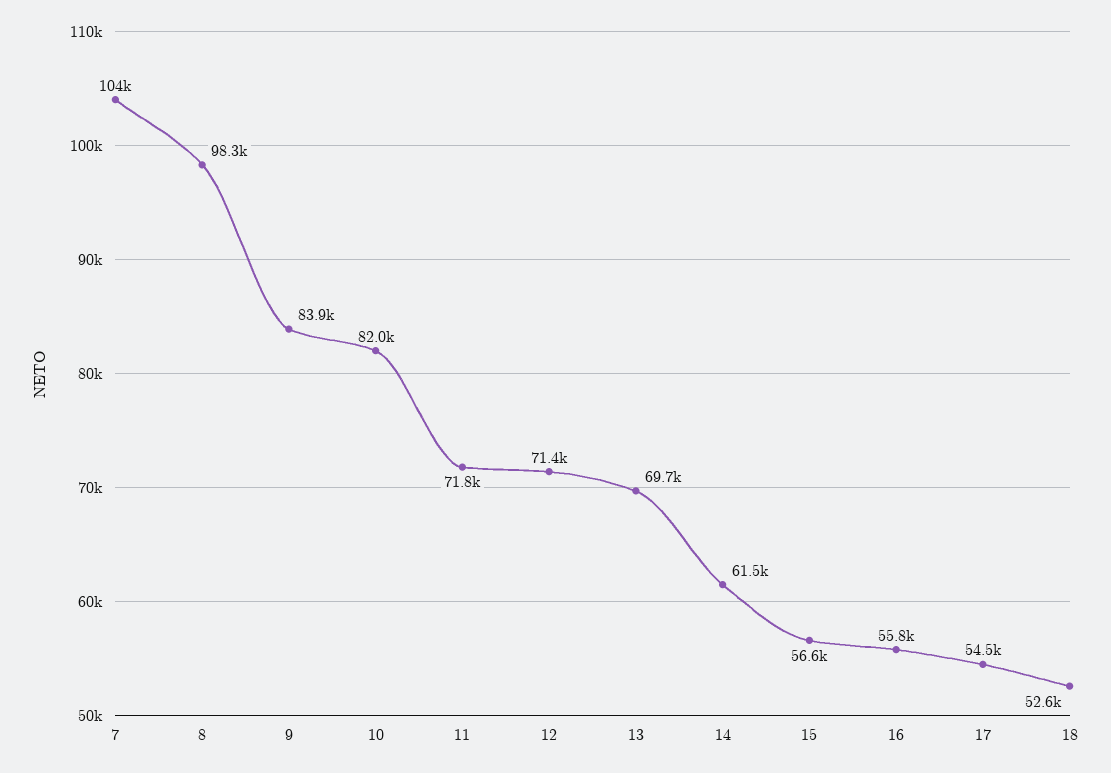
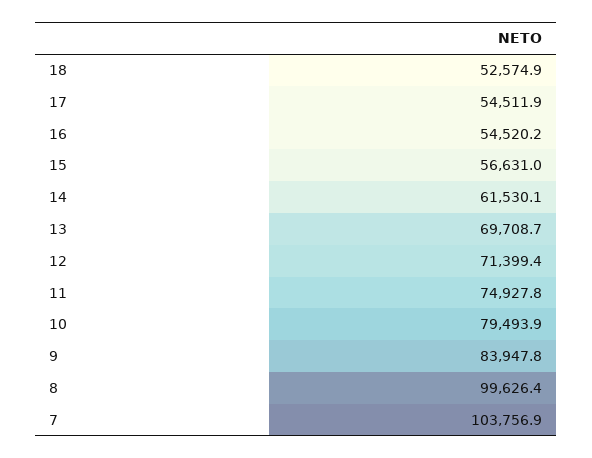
8: 98300 -> 99626.4
10: 82000 -> 79493.9
11: 71800 -> 74927.8
16: 55800 -> 54520.2

